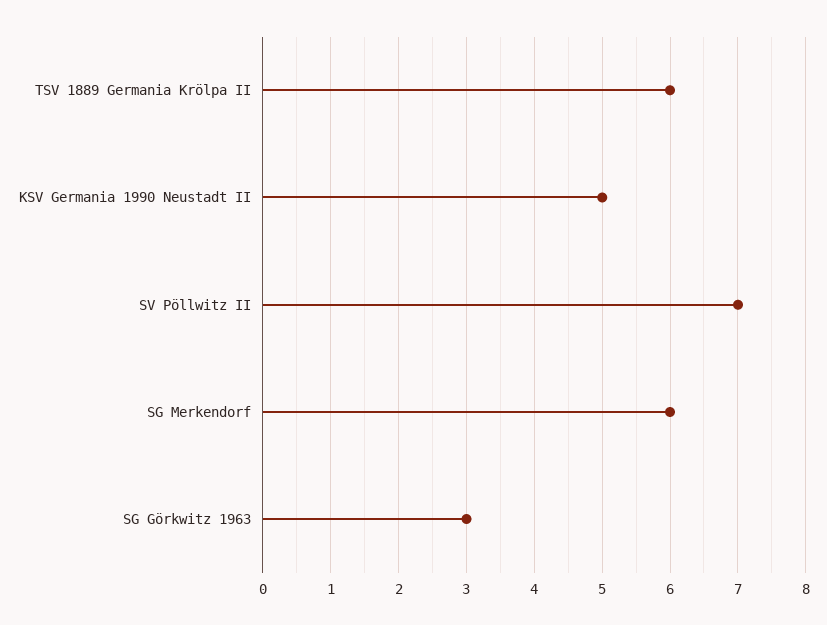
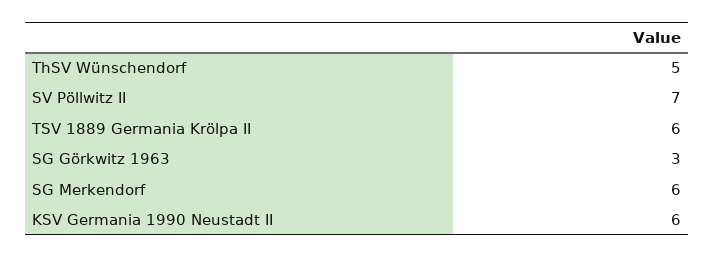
KSV Germania 1990 Neustadt II: 5 -> 6
ThSV Wünschendorf: none -> 5

